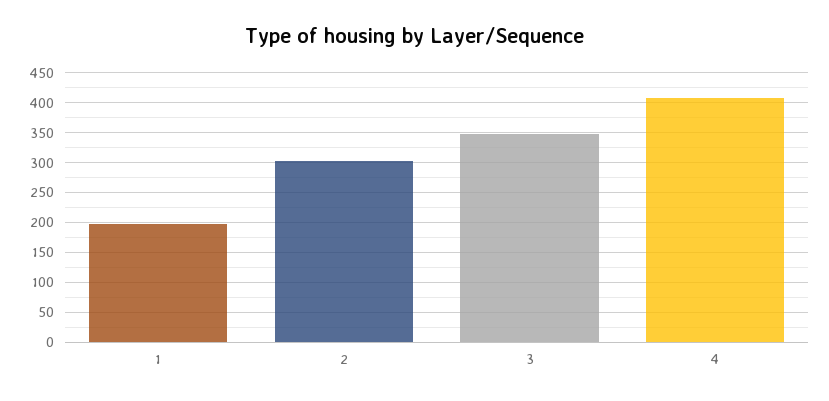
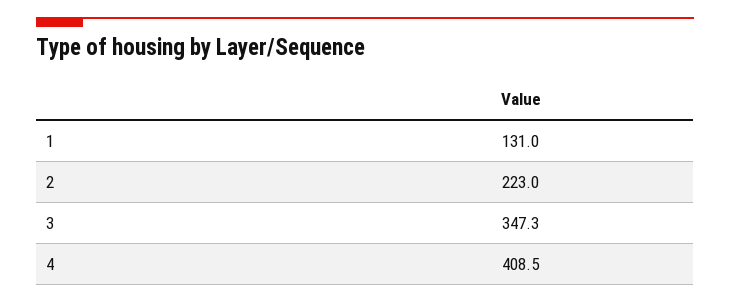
1: 200 -> 131
2: 300 -> 223

